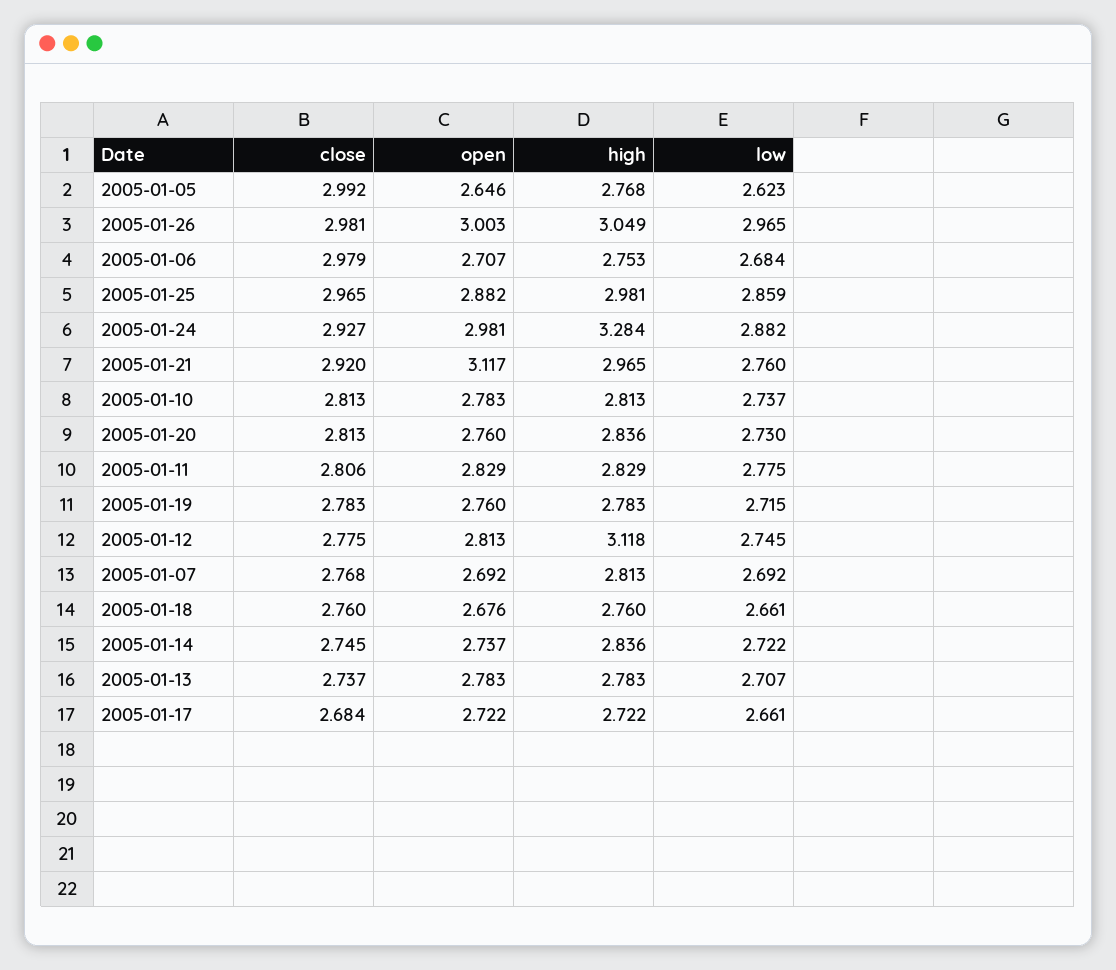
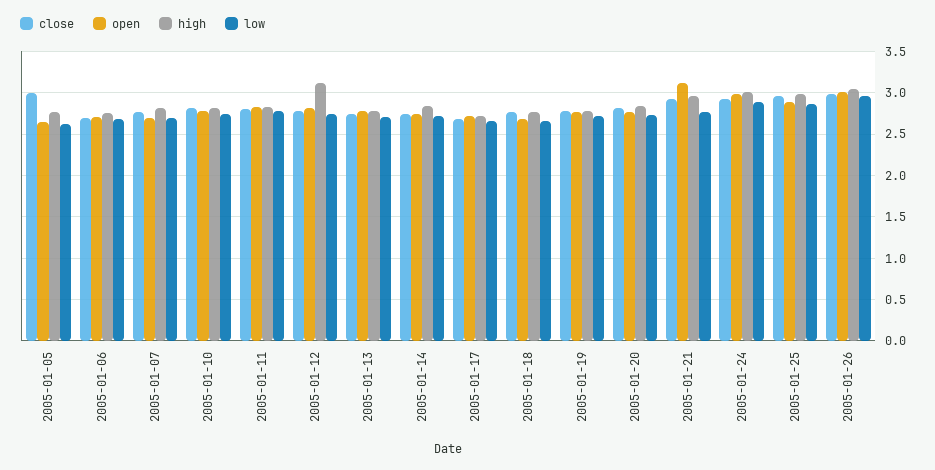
close, 2005-01-06: 2.979 -> 2.7
high, 2005-01-24: 3.284 -> 3

